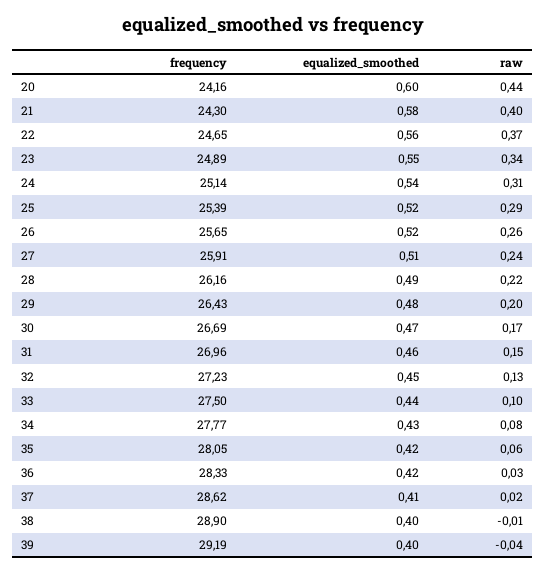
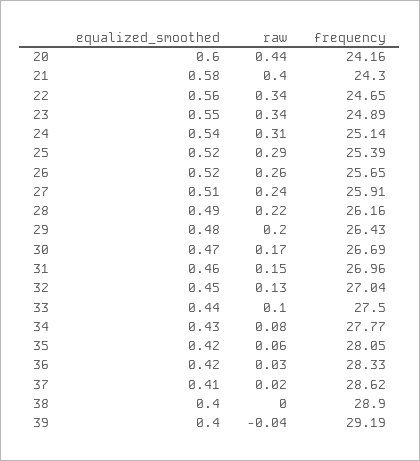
raw, 22: 0.37 -> 0.34
frequency, 32: 27.23 -> 27.04
raw, 38: -0.01 -> 0

